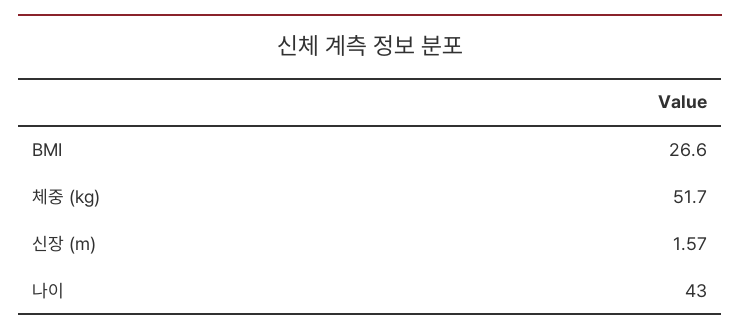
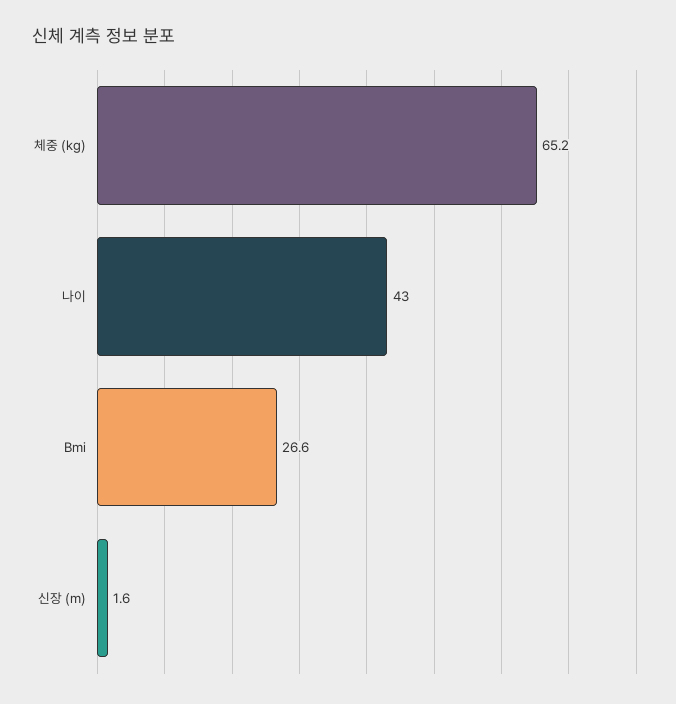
체중 (kg): 51.7 -> 65.2

